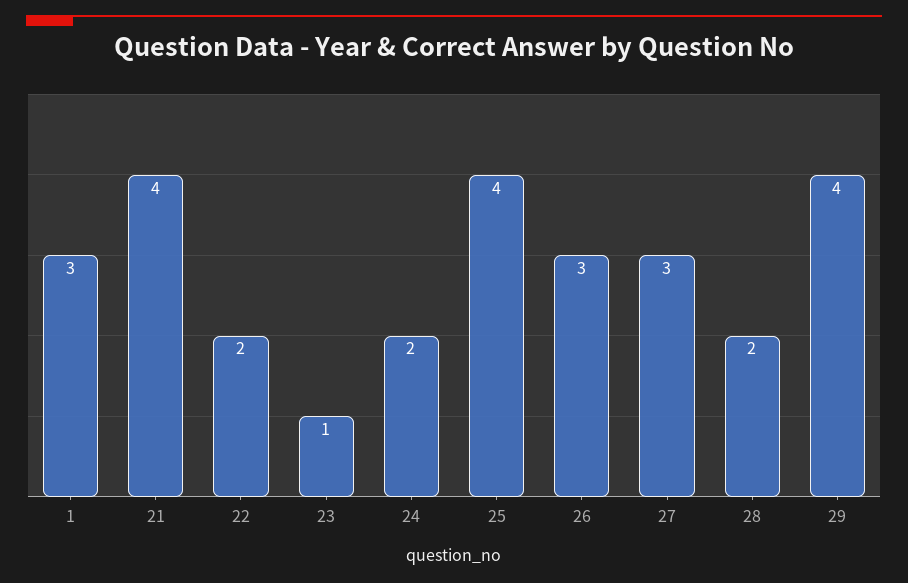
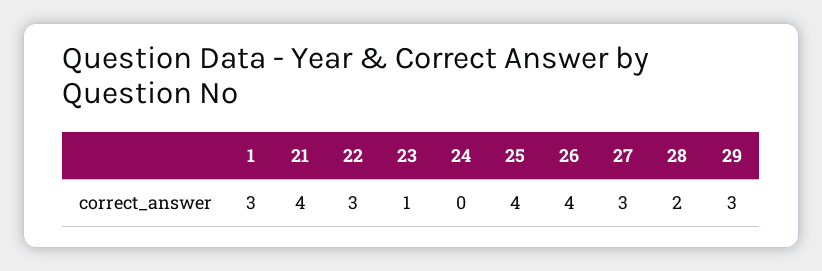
22: 2 -> 3
24: 2 -> 0
26: 3 -> 4
29: 4 -> 3

